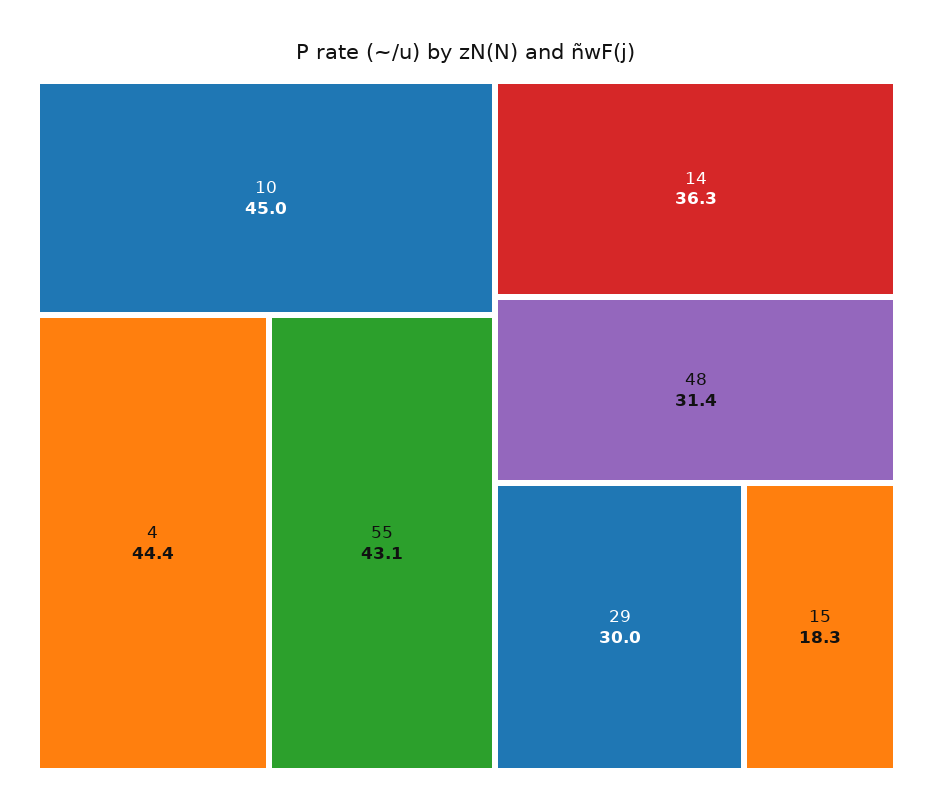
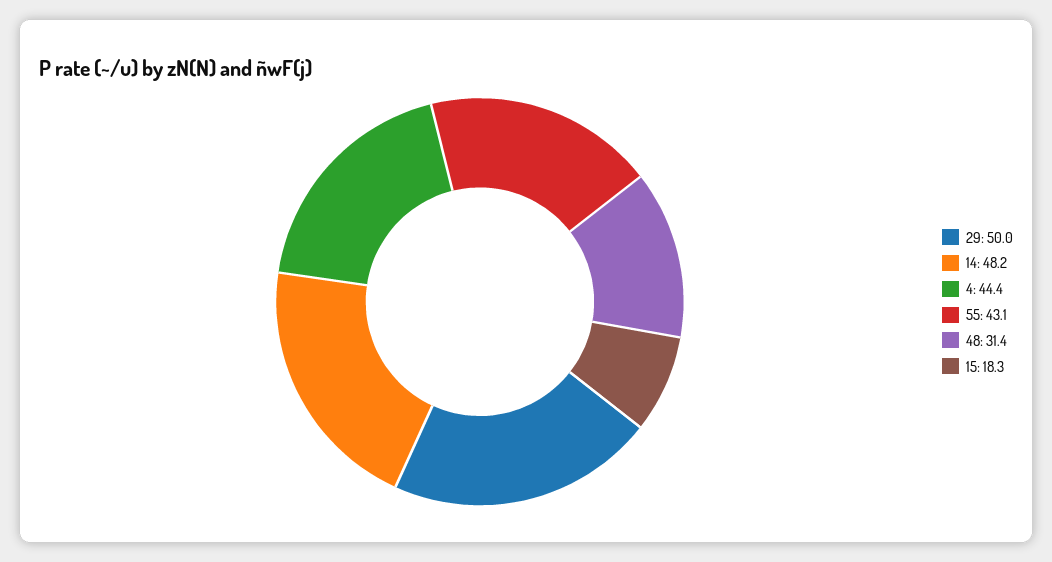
10: 45 -> none
14: 36.3 -> 48.2
29: 30 -> 50

